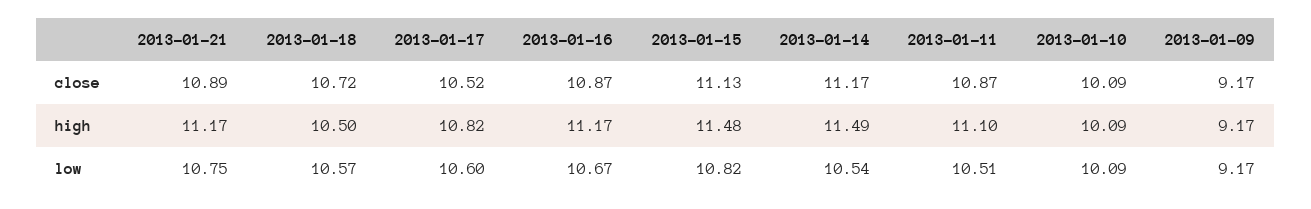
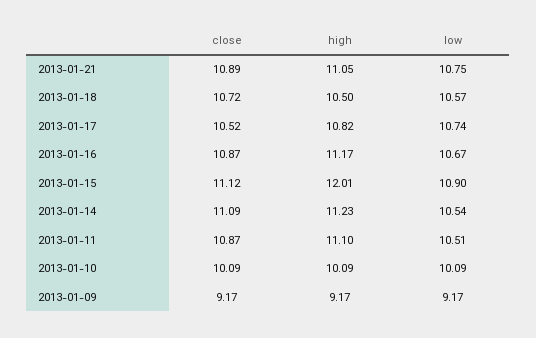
2013-01-15, close: 11.13 -> 11.12
2013-01-14, close: 11.17 -> 11.09
2013-01-21, high: 11.17 -> 11.05
2013-01-15, high: 11.48 -> 12.01
2013-01-14, high: 11.49 -> 11.23
2013-01-17, low: 10.6 -> 10.74
2013-01-15, low: 10.82 -> 10.9

